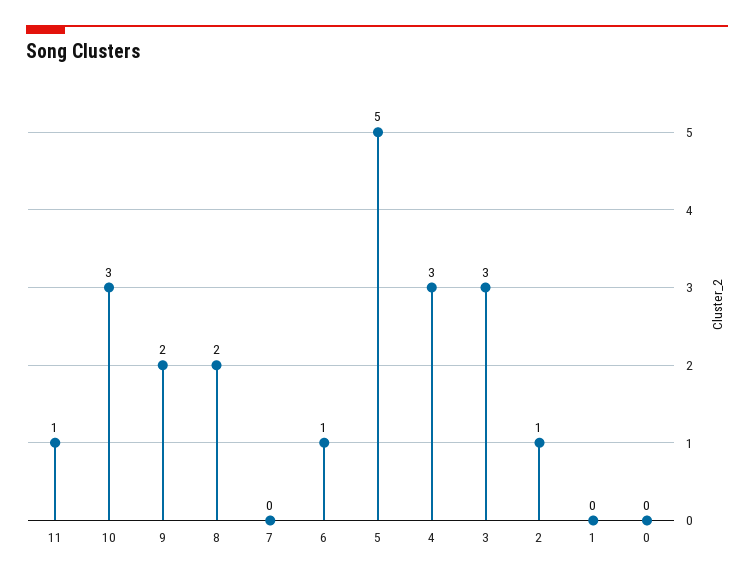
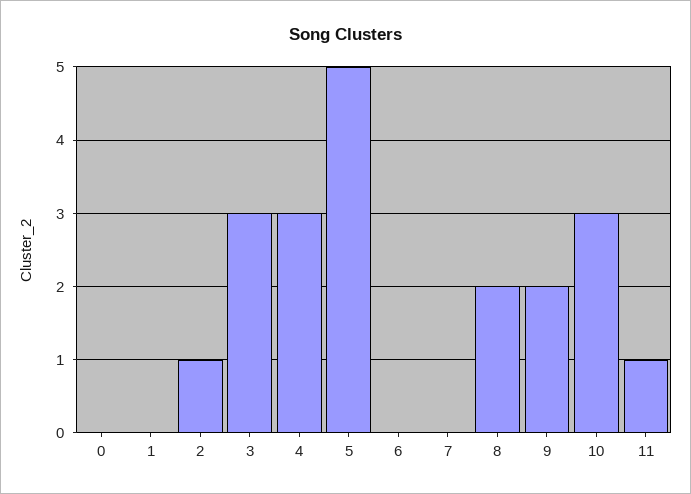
6: 1 -> 0

